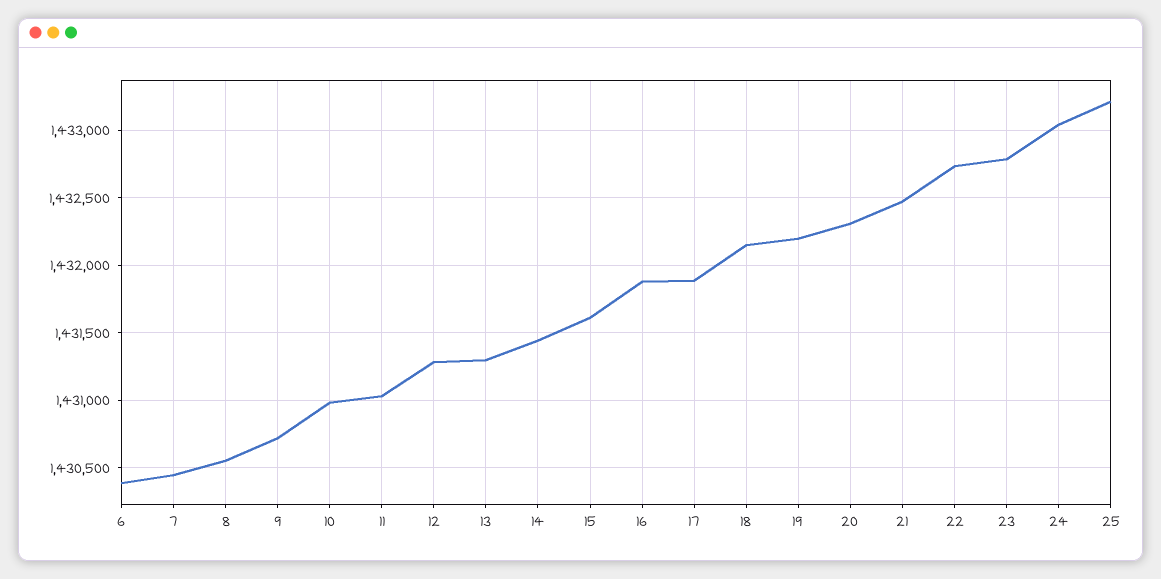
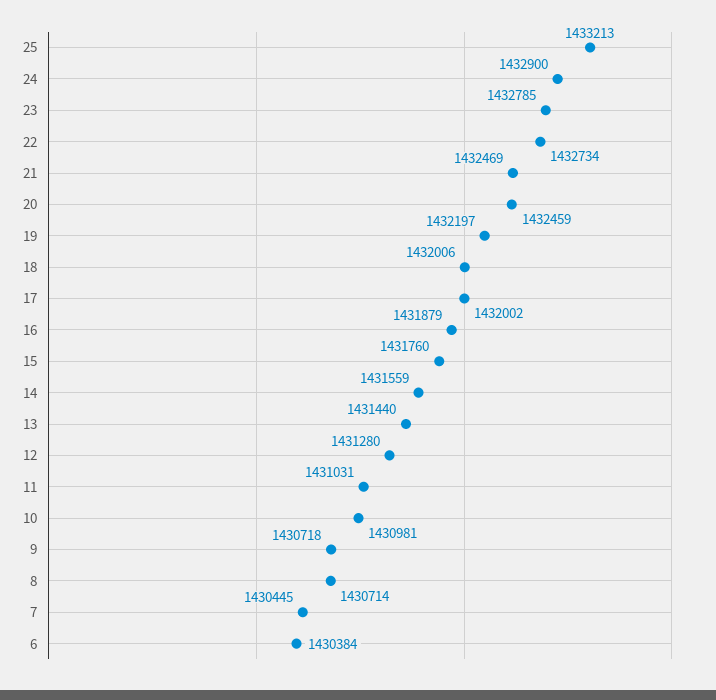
8: 1430550 -> 1430714
13: 1431300 -> 1431440
14: 1431450 -> 1431559
15: 1431600 -> 1431760
17: 1431900 -> 1432002
18: 1432150 -> 1432006
20: 1432300 -> 1432459
24: 1433050 -> 1432900

